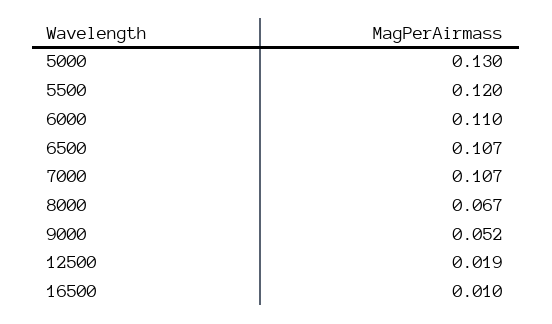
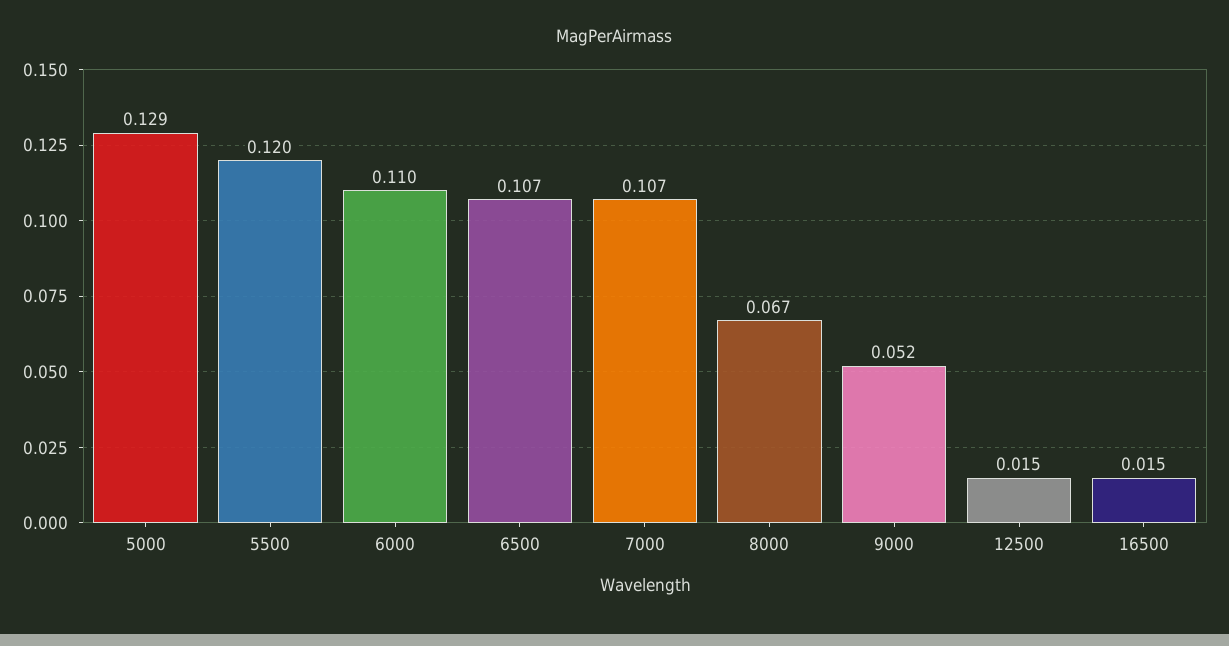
5000: 0.13 -> 0.129
12500: 0.019 -> 0.015
16500: 0.01 -> 0.015

